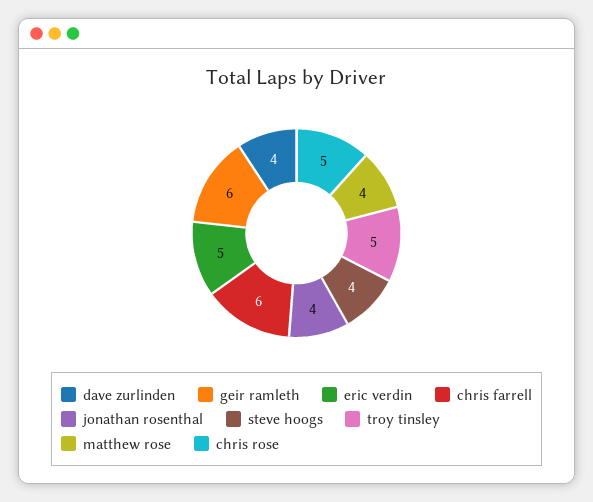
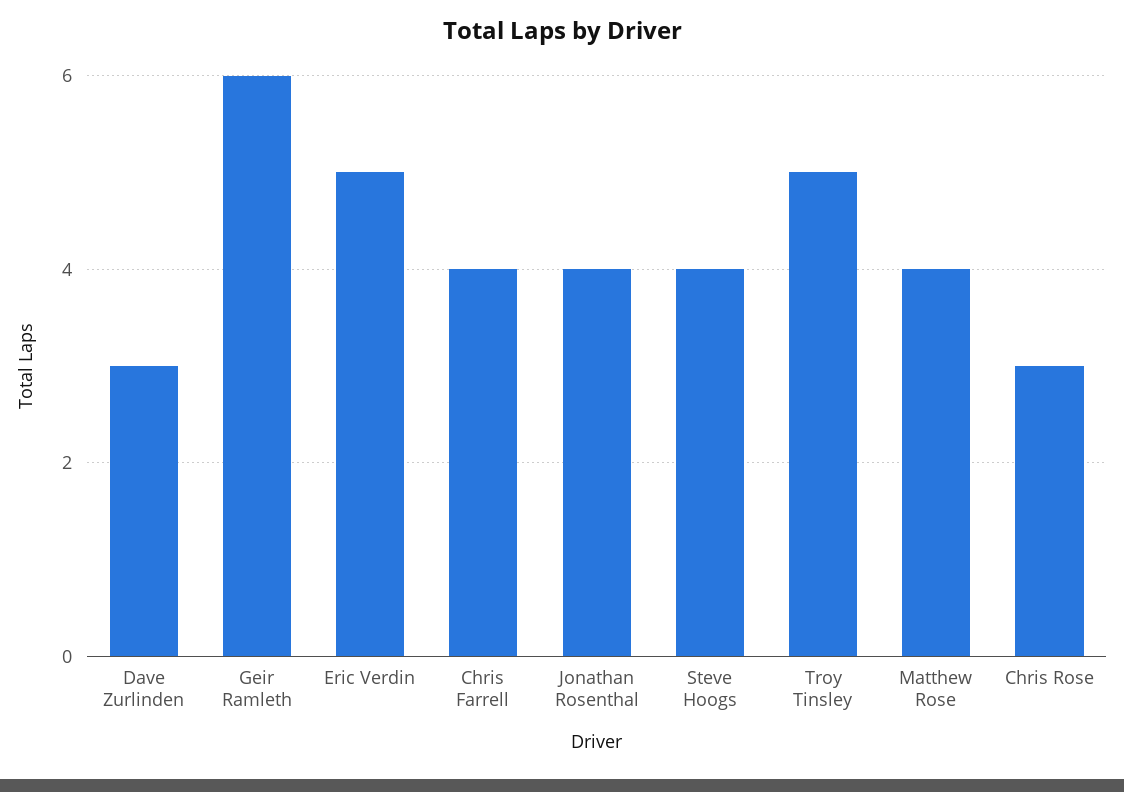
dave zurlinden: 4 -> 3
chris farrell: 6 -> 4
chris rose: 5 -> 3

